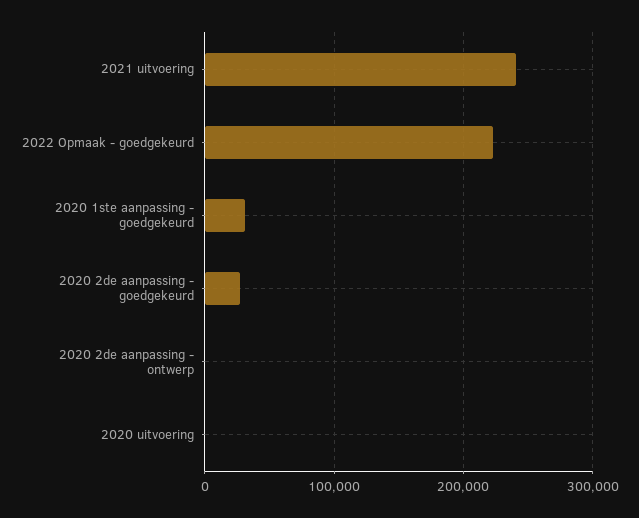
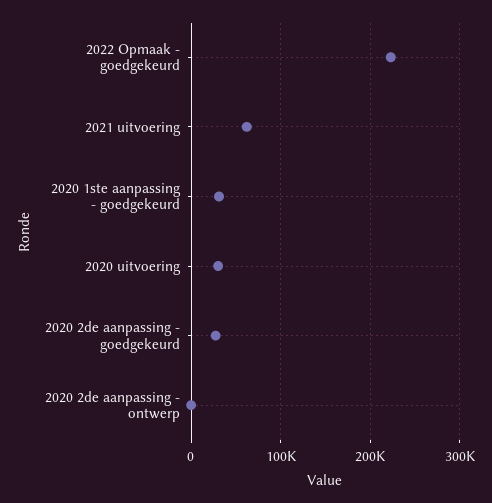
2021 uitvoering: 240000 -> 60000
2020 uitvoering: 0 -> 30000

